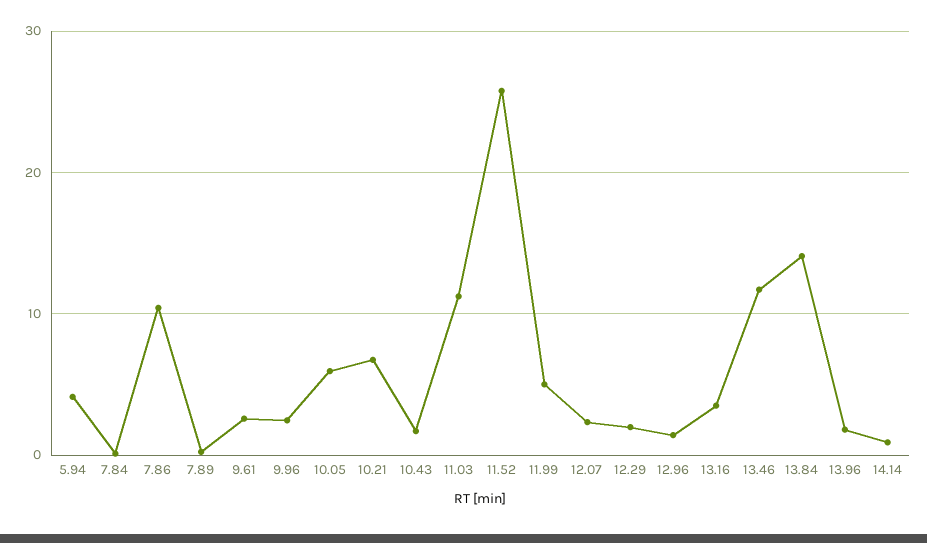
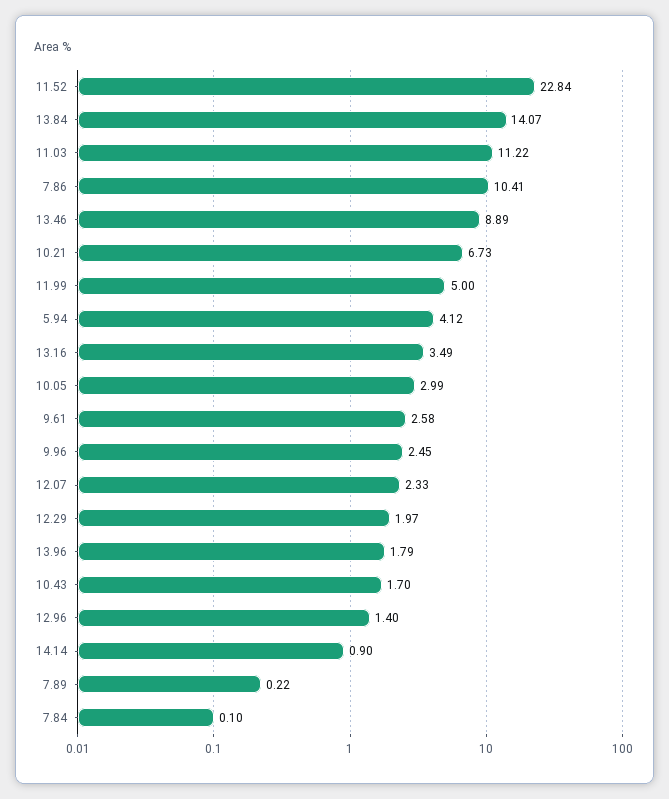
10.05: 6 -> 2.99
11.52: 26 -> 22.84
13.46: 12 -> 8.89

